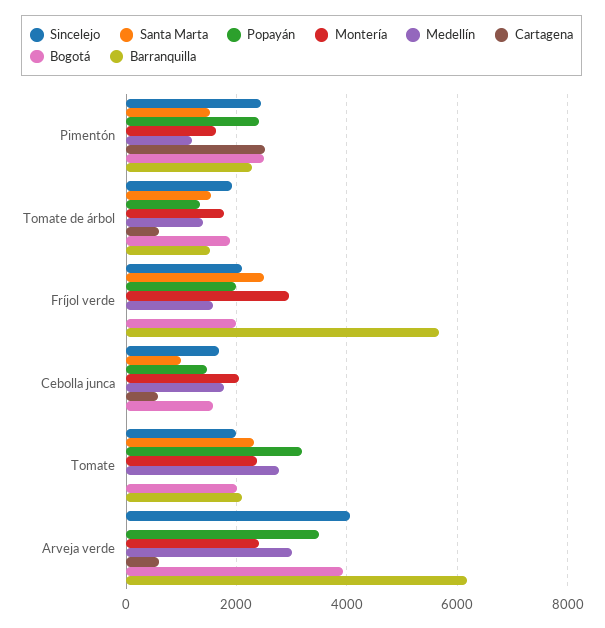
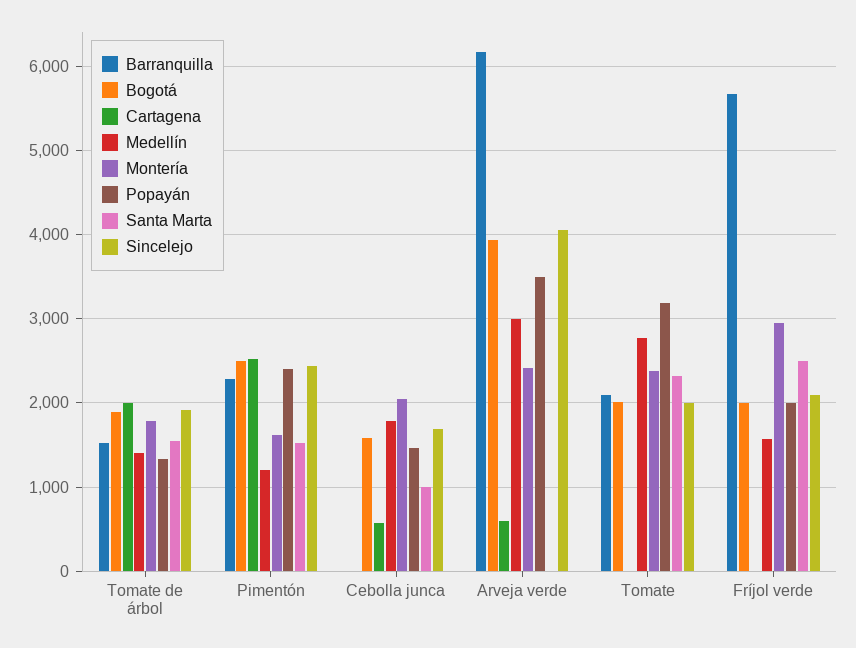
Cartagena, Tomate de árbol: 600 -> 2000

